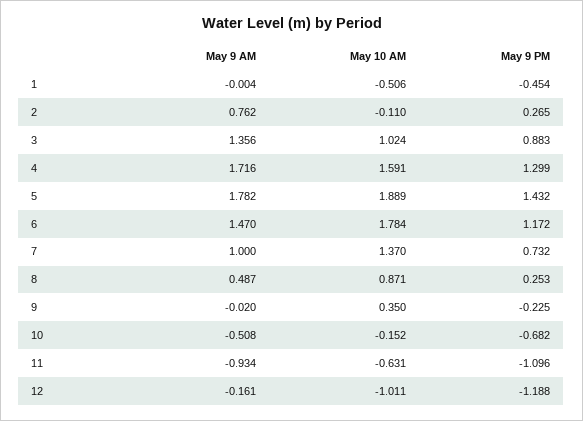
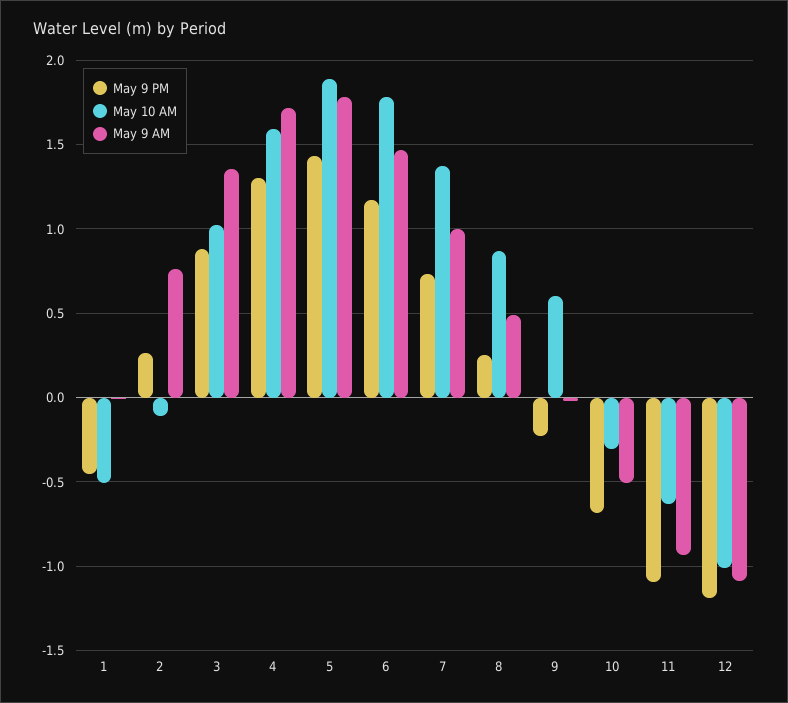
May 10 AM, 9: 0.35 -> 0.6
May 10 AM, 10: -0.152 -> -0.3
May 9 AM, 12: -0.161 -> -1.1

